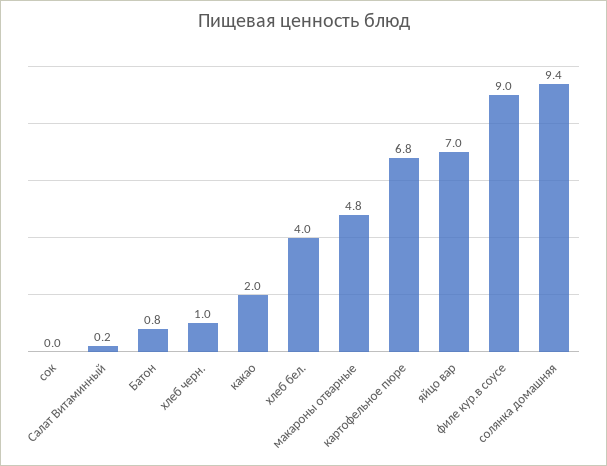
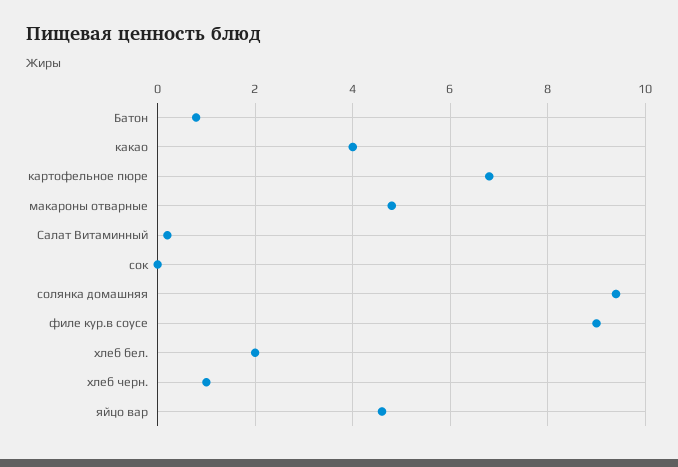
какао: 2 -> 4
хлеб бел.: 4 -> 2
яйцо вар: 7 -> 4.6

